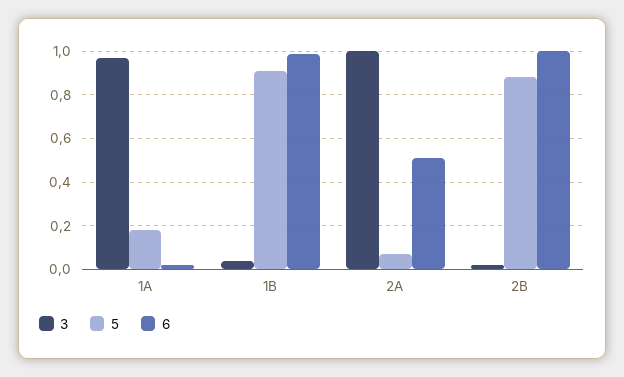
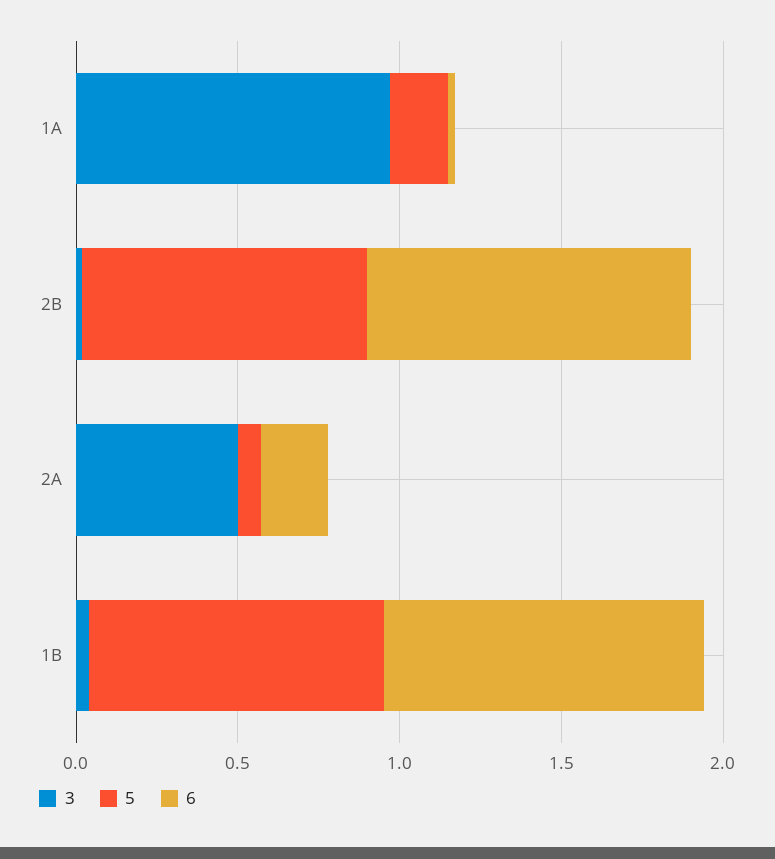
3, 2A: 1 -> 0.5
6, 2A: 0.5 -> 0.2

